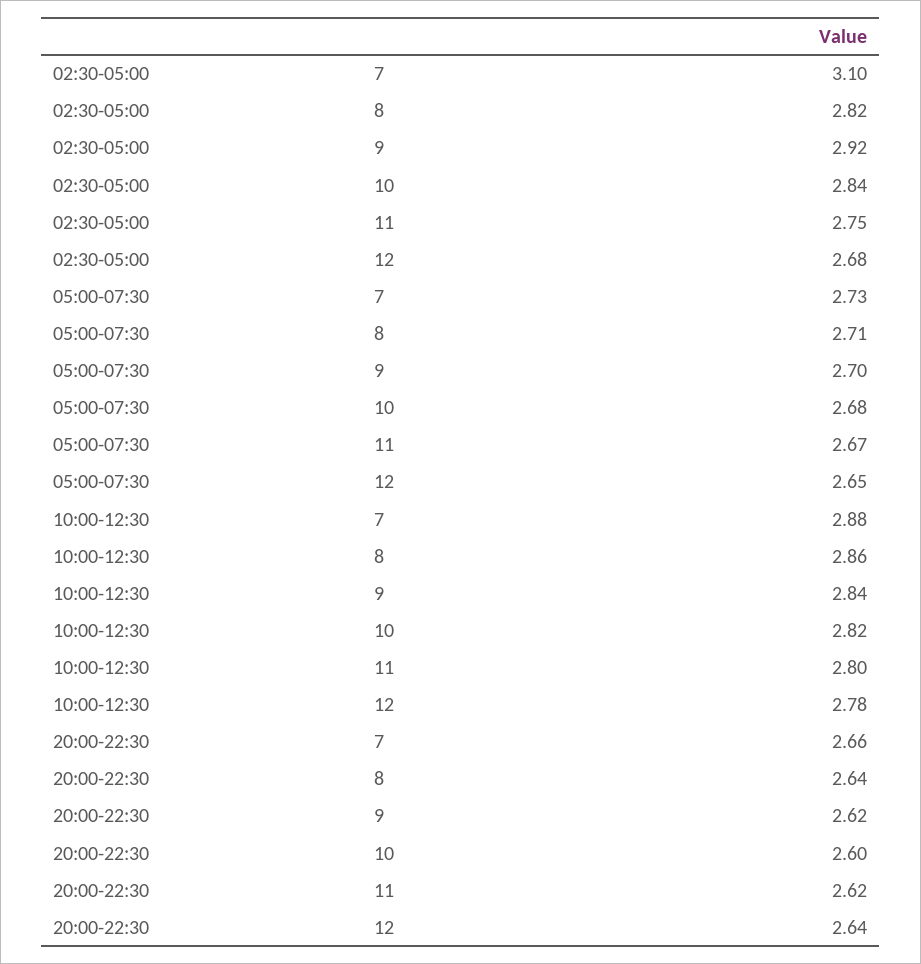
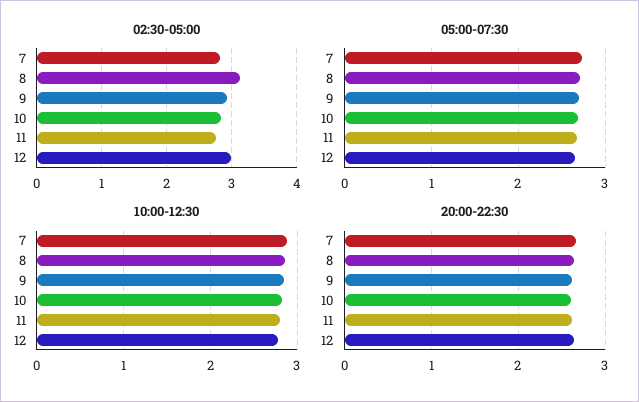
02:30-05:00, 7: 3.1 -> 2.8
02:30-05:00, 8: 2.82 -> 3.1
02:30-05:00, 12: 2.68 -> 3

